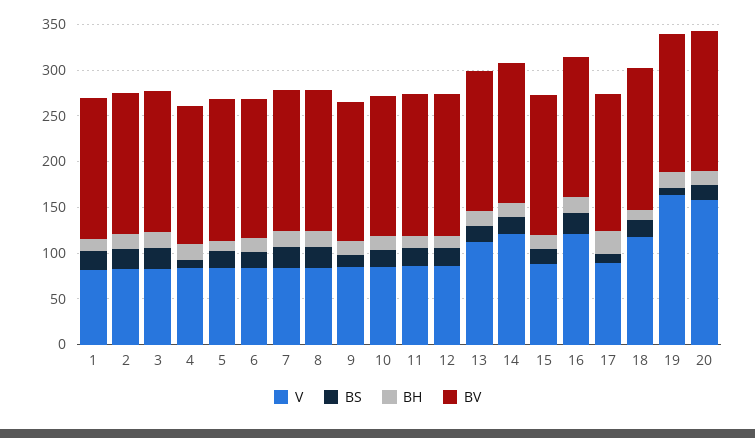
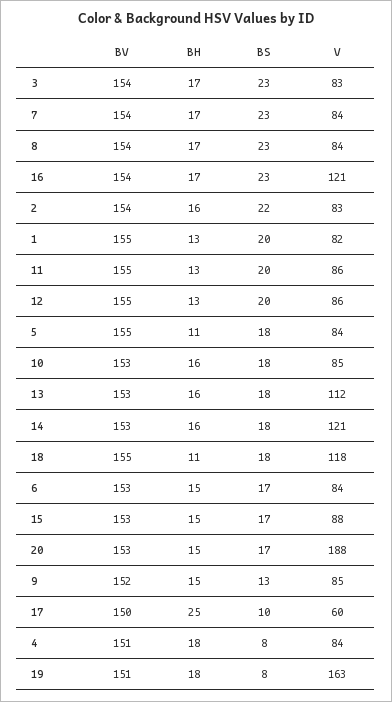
V, 17: 90 -> 60
V, 20: 160 -> 188

